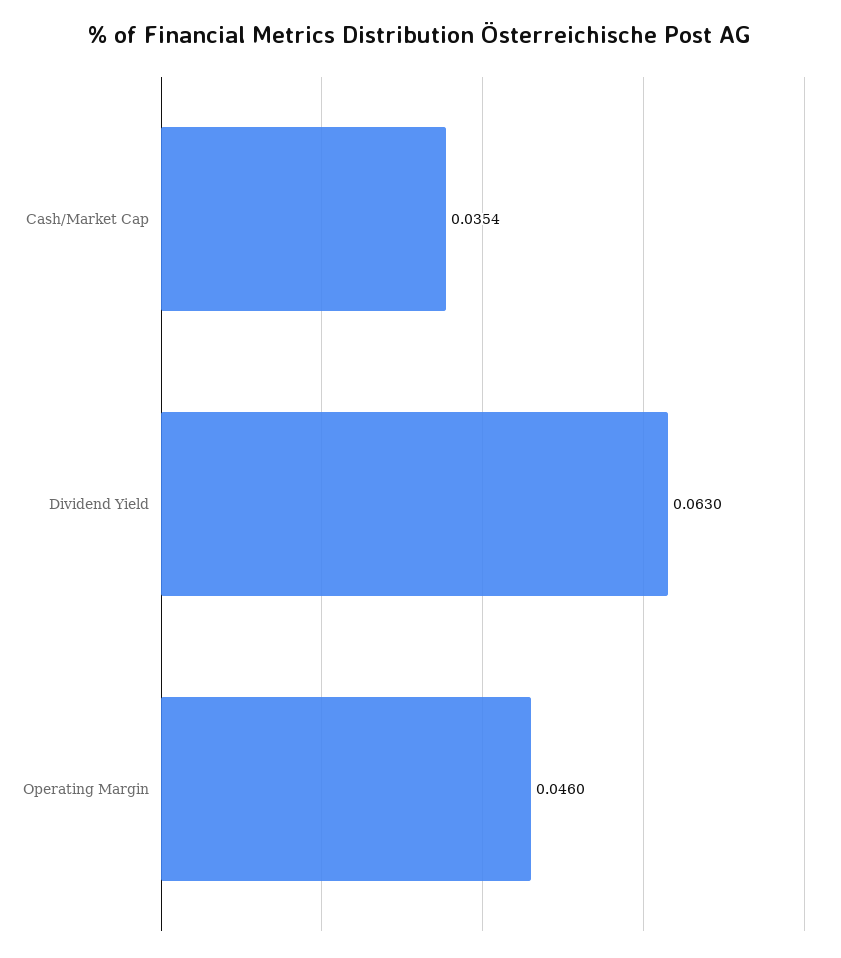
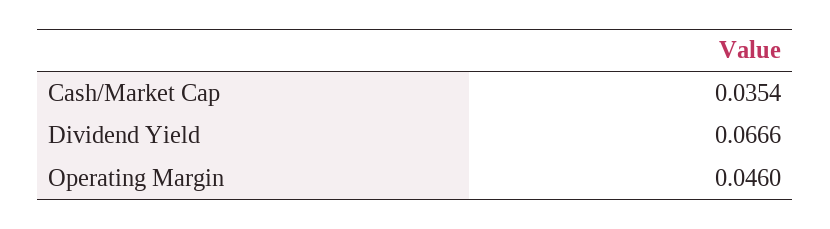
Dividend Yield: 0.063 -> 0.0666

